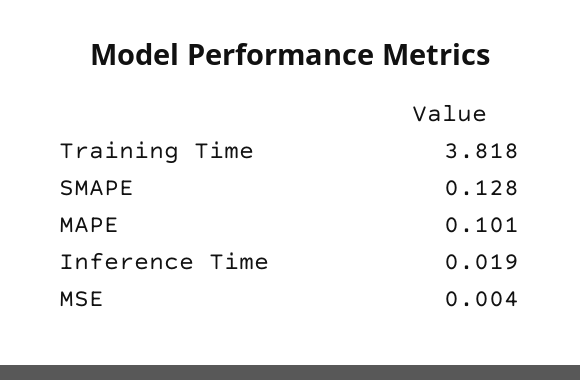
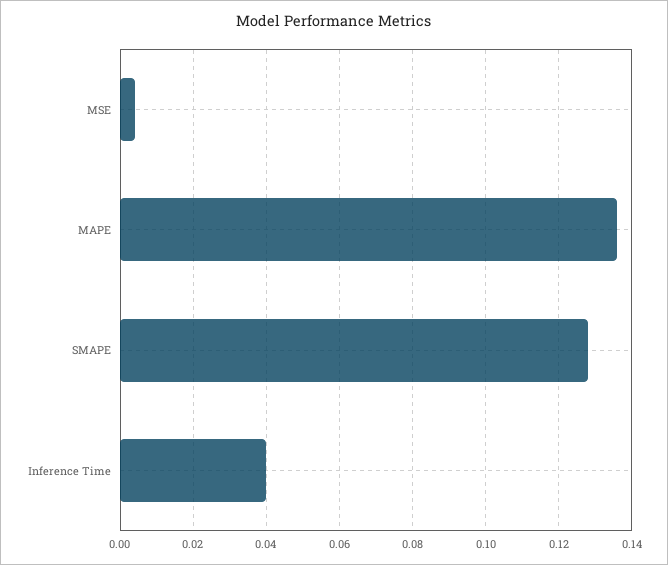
Training Time: 3.818 -> none
MAPE: 0.101 -> 0.135
Inference Time: 0.019 -> 0.04

